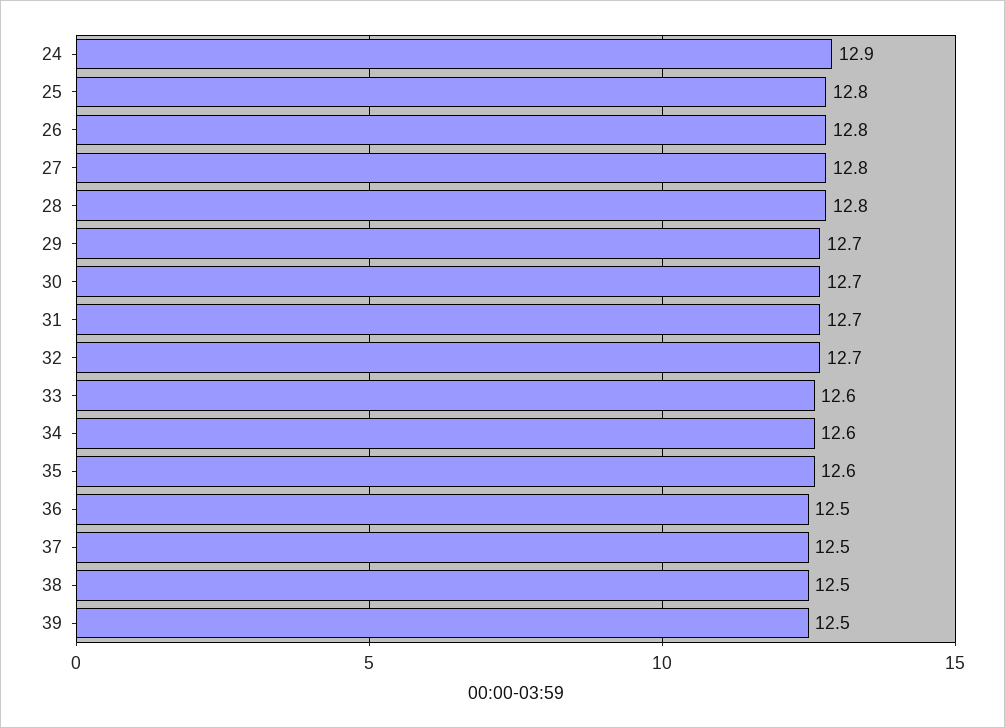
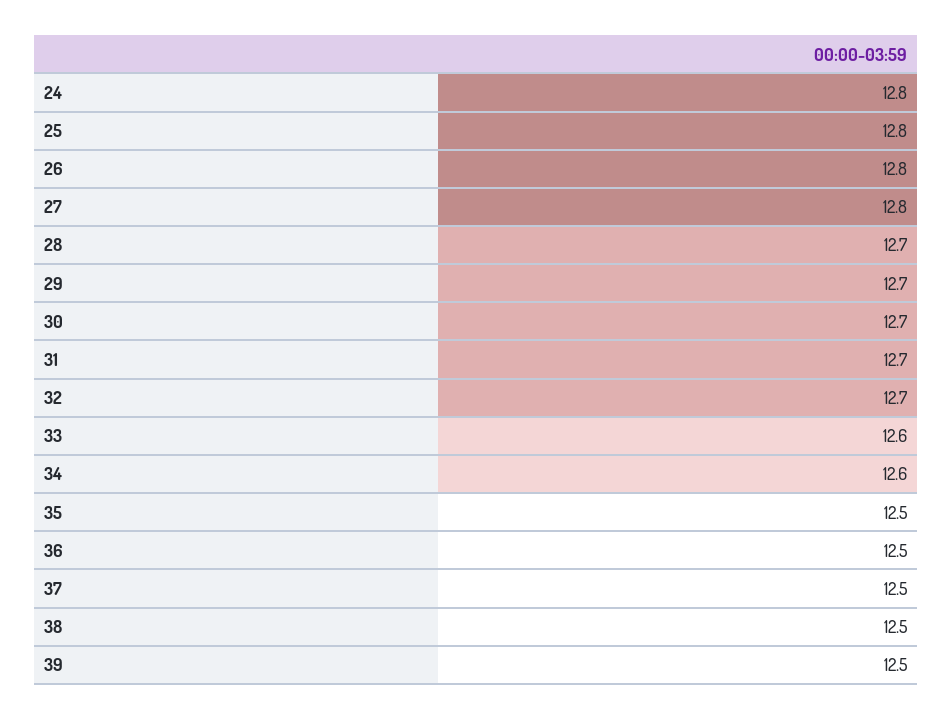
24: 12.9 -> 12.8
28: 12.8 -> 12.7
35: 12.6 -> 12.5

